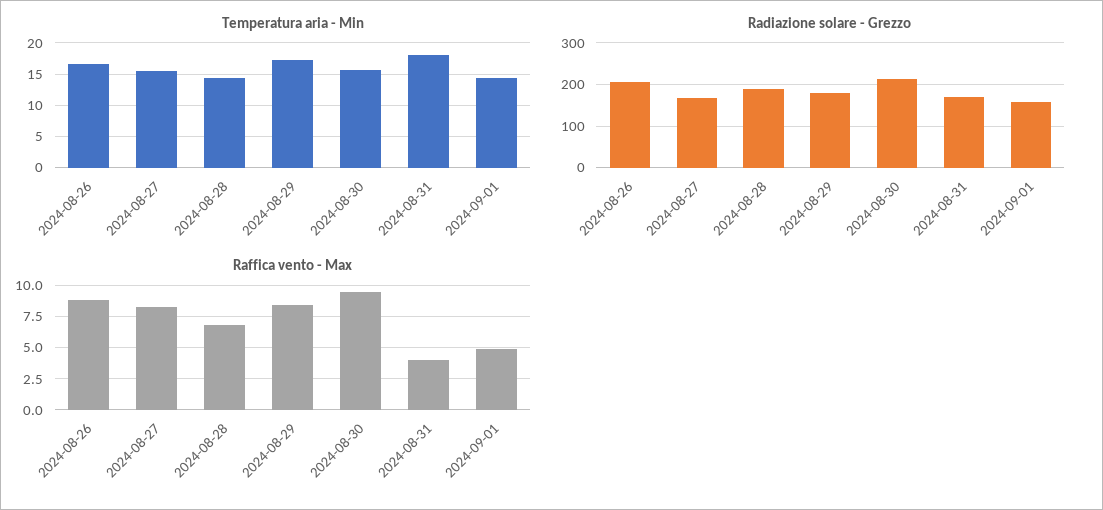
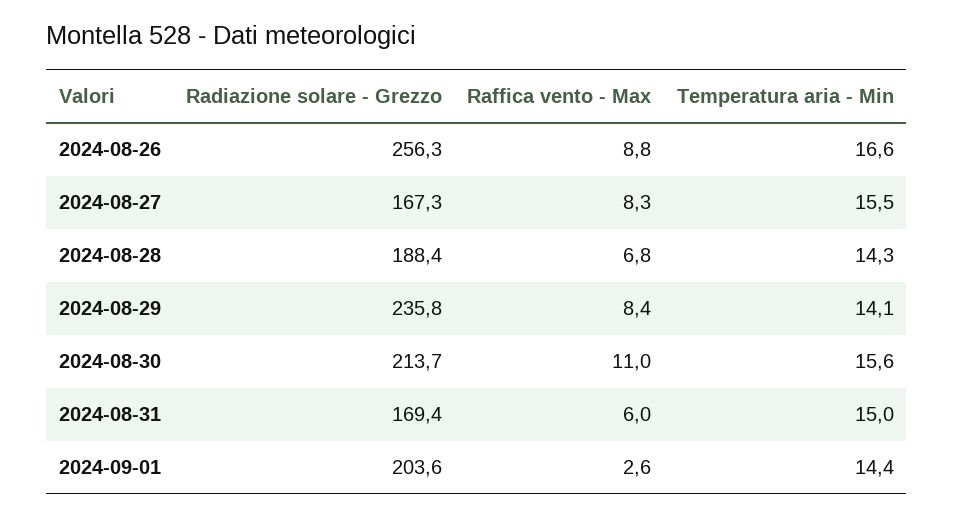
Temperatura aria - Min, 2024-08-29: 17 -> 14.1
Temperatura aria - Min, 2024-08-31: 18 -> 15
Radiazione solare - Grezzo, 2024-08-26: 200 -> 256.3
Radiazione solare - Grezzo, 2024-08-29: 180 -> 235.8
Radiazione solare - Grezzo, 2024-09-01: 160 -> 203.6
Raffica vento - Max, 2024-08-30: 9.5 -> 11
Raffica vento - Max, 2024-08-31: 4 -> 6
Raffica vento - Max, 2024-09-01: 5 -> 2.6

